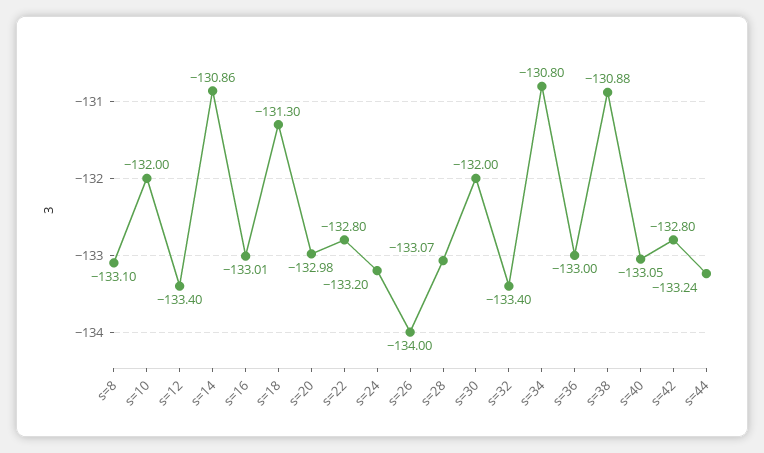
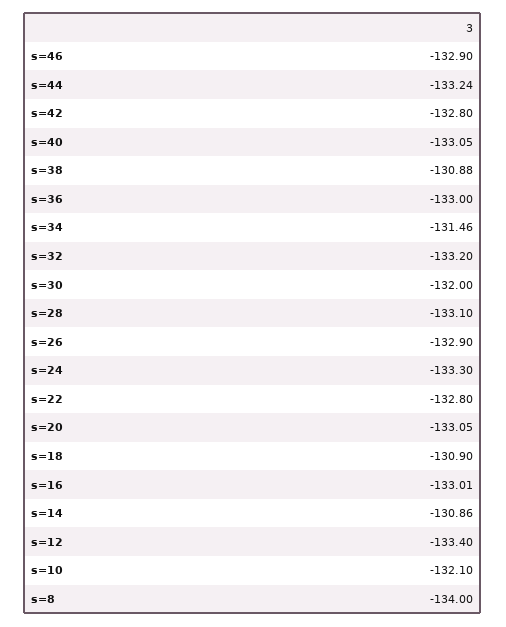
s=8: -133.1 -> -134
s=10: -132 -> -132.1
s=18: -131.3 -> -130.9
s=20: -132.98 -> -133.05
s=24: -133.2 -> -133.3
s=26: -134 -> -132.9
s=28: -133.07 -> -133.1
s=32: -133.4 -> -133.2
s=34: -130.8 -> -131.46
s=46: none -> -132.9

